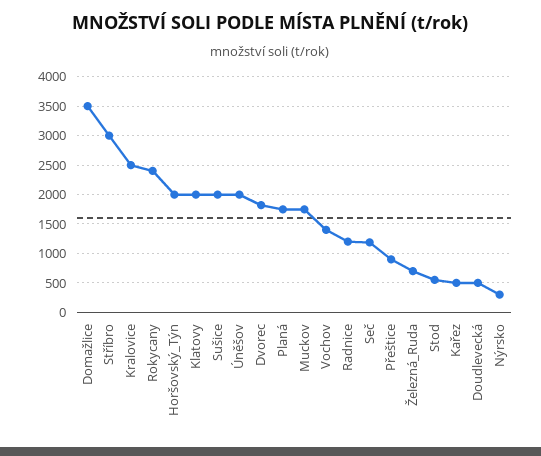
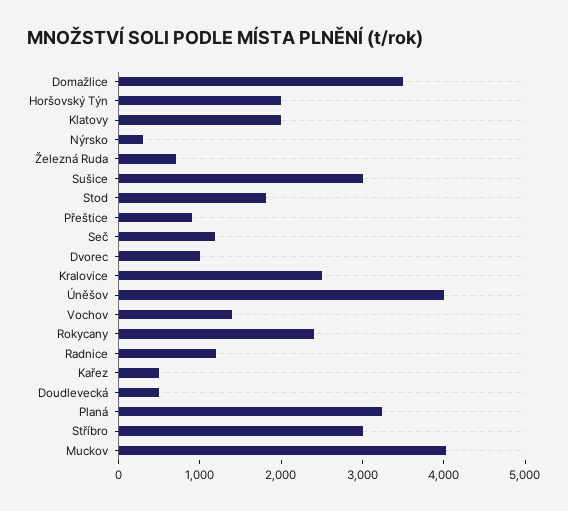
Sušice: 2000 -> 3000
Úněšov: 2000 -> 4000
Dvorec: 1750 -> 1000
Planá: 1750 -> 3200
Muckov: 1750 -> 4000
Stod: 500 -> 1800

